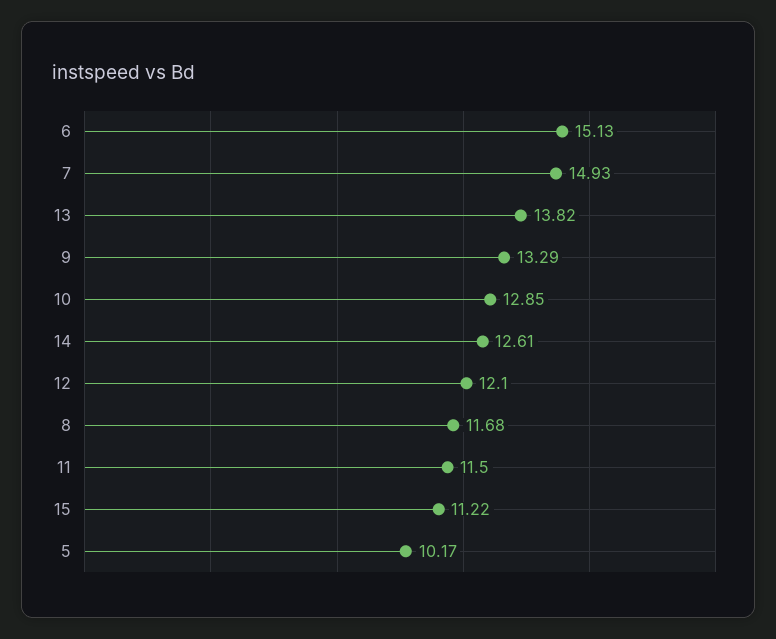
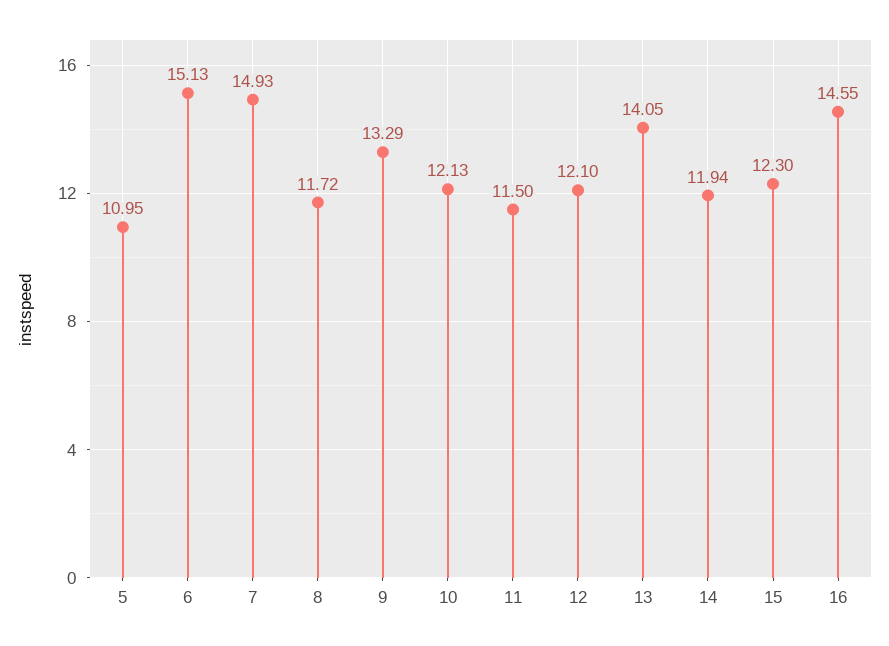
13: 13.82 -> 14.05
10: 12.85 -> 12.13
14: 12.61 -> 11.94
8: 11.68 -> 11.72
15: 11.22 -> 12.3
5: 10.17 -> 10.95
16: none -> 14.55

